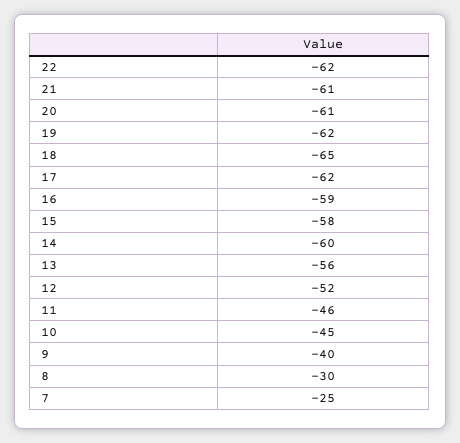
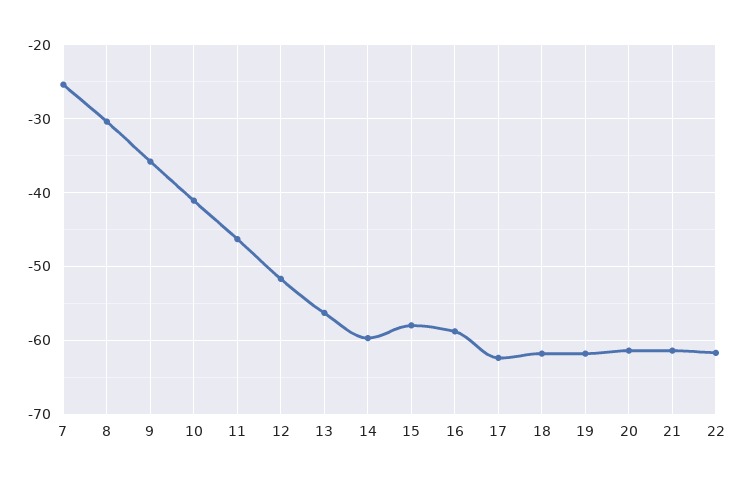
18: -65 -> -62
10: -45 -> -41
9: -40 -> -36

